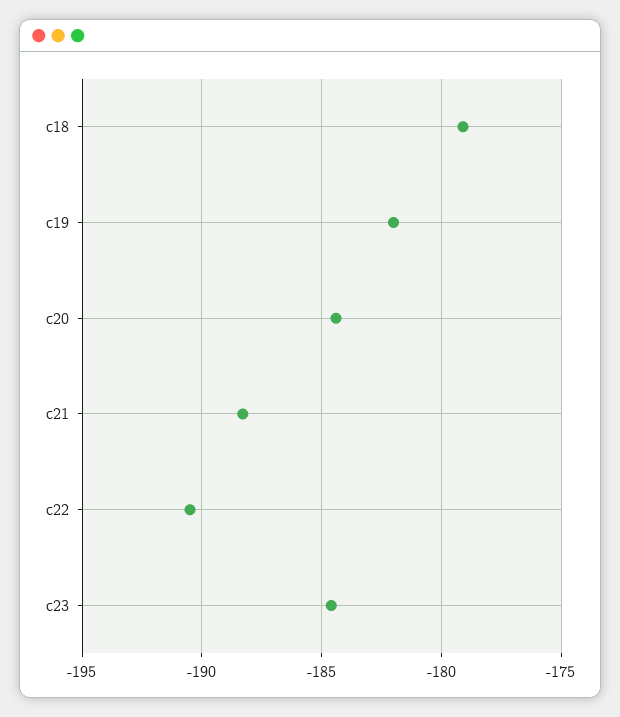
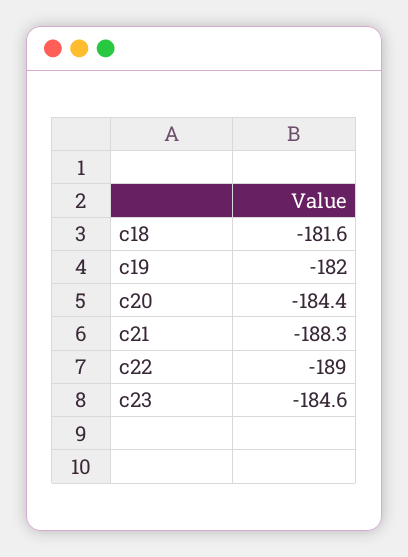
c18: -179 -> -181.6
c22: -190.5 -> -189

